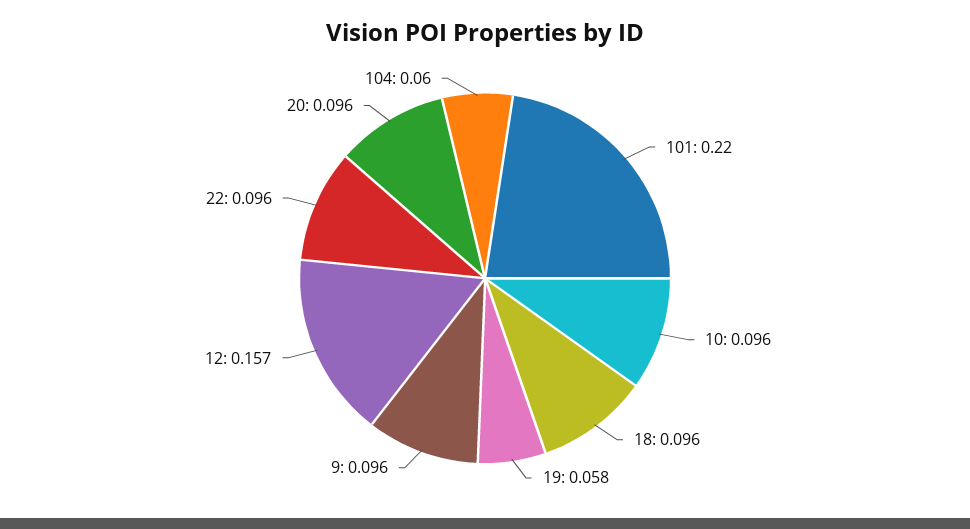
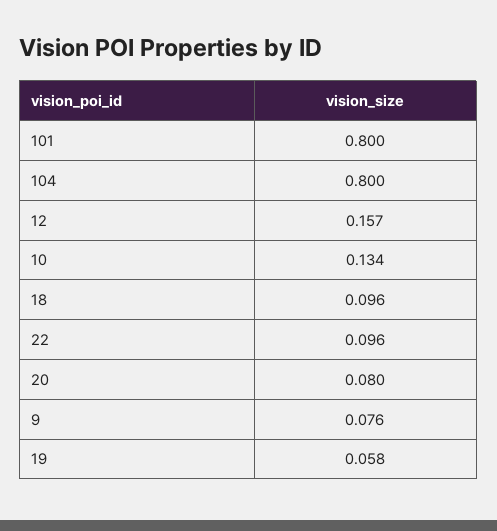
101: 0.22 -> 0.8
10: 0.096 -> 0.134
9: 0.096 -> 0.076
20: 0.096 -> 0.08
104: 0.06 -> 0.8

